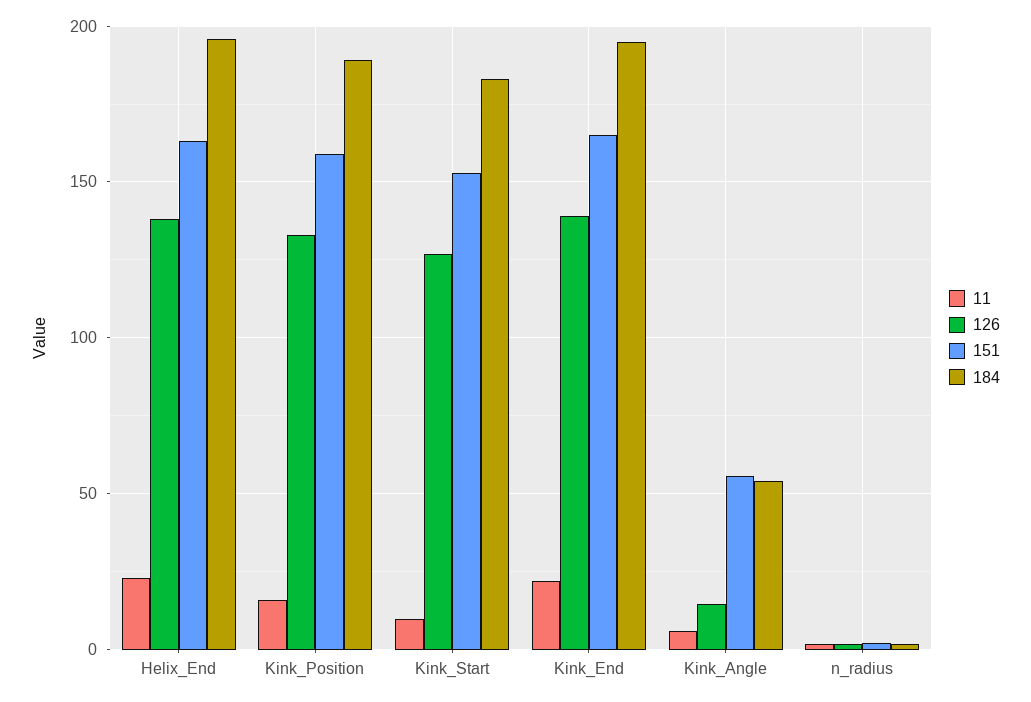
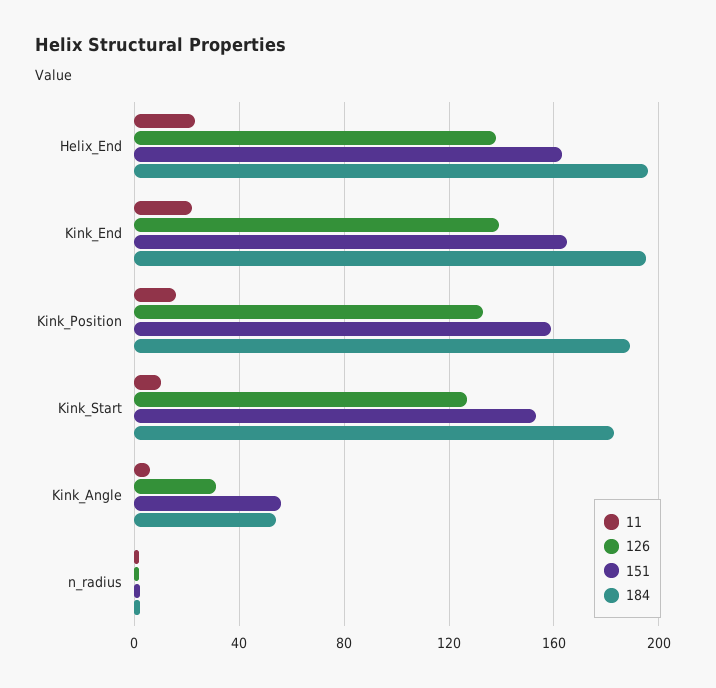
126, Kink_Angle: 15 -> 30

